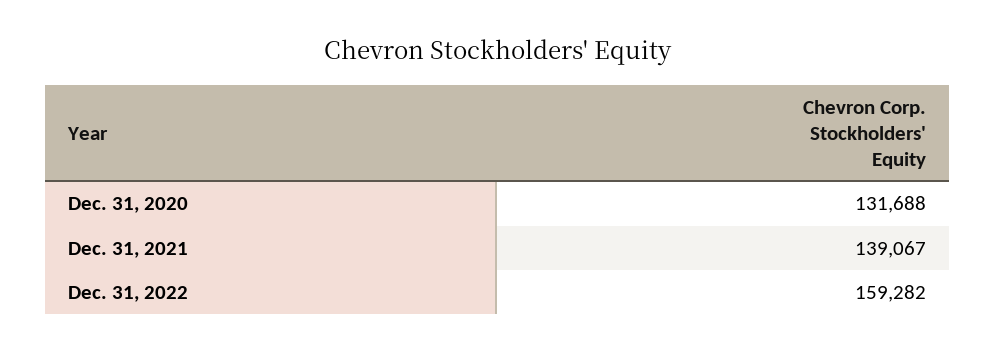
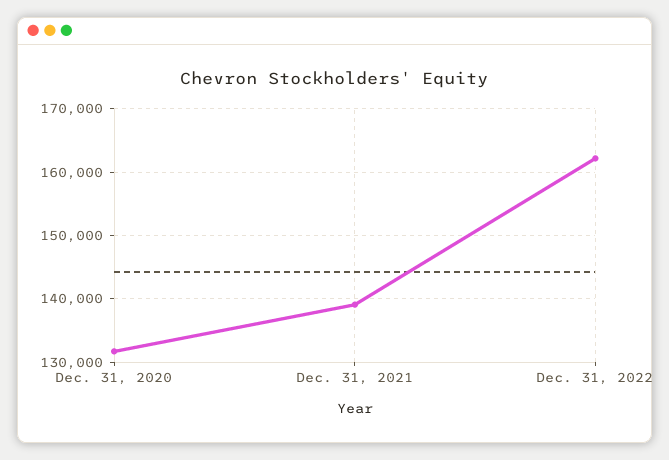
Dec. 31, 2022: 159282 -> 162000

